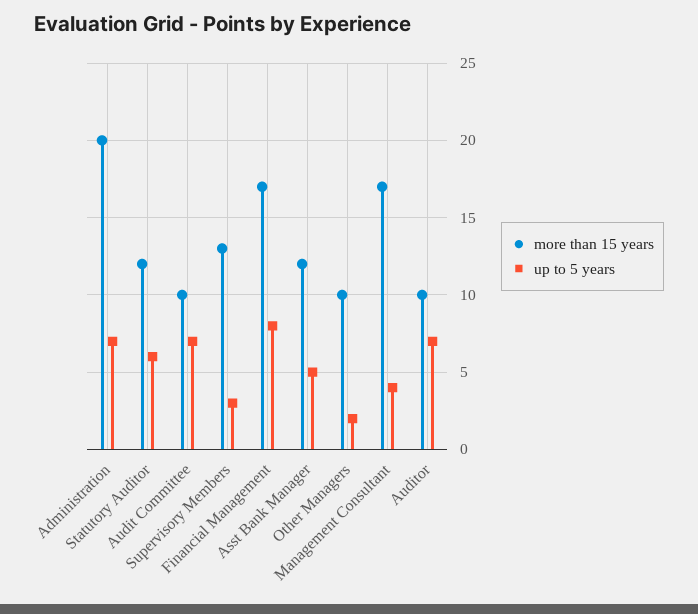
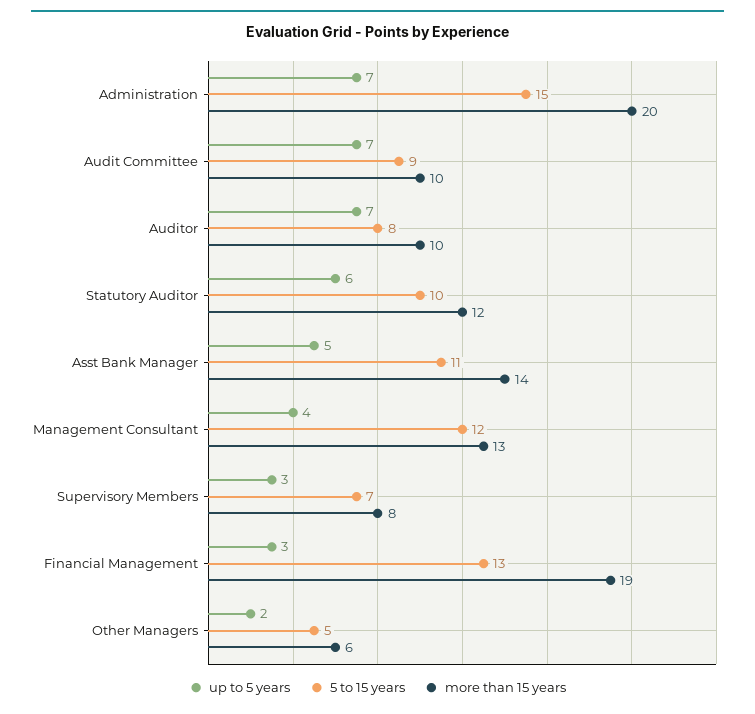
more than 15 years, Supervisory Members: 13 -> 8
more than 15 years, Financial Management: 17 -> 19
up to 5 years, Financial Management: 8 -> 3
more than 15 years, Asst Bank Manager: 12 -> 14
more than 15 years, Other Managers: 10 -> 6
more than 15 years, Management Consultant: 17 -> 13
5 to 15 years, Administration: none -> 15
5 to 15 years, Audit Committee: none -> 9
5 to 15 years, Auditor: none -> 8
5 to 15 years, Statutory Auditor: none -> 10
5 to 15 years, Asst Bank Manager: none -> 11
5 to 15 years, Management Consultant: none -> 12
5 to 15 years, Supervisory Members: none -> 7
5 to 15 years, Financial Management: none -> 13
5 to 15 years, Other Managers: none -> 5

